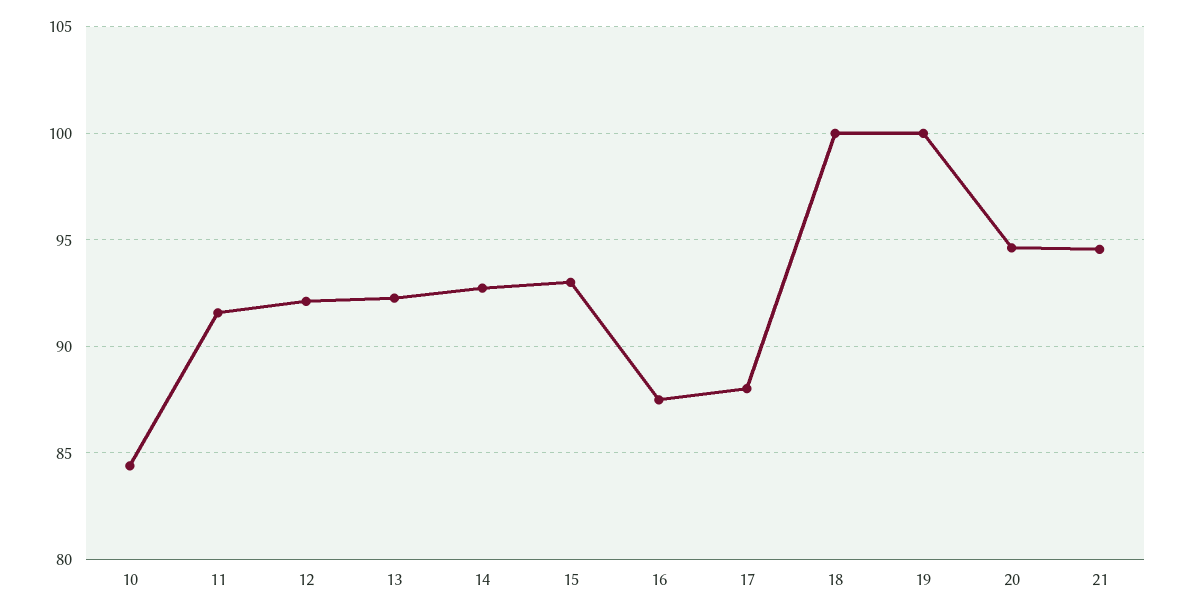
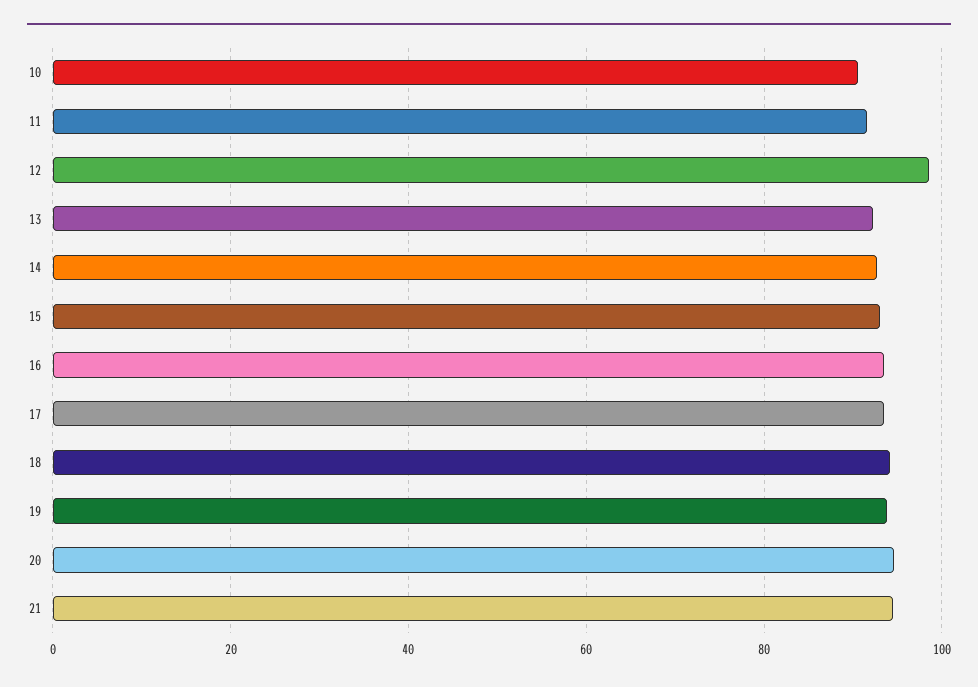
10: 84.5 -> 90
12: 92 -> 98
16: 87.5 -> 94
17: 88 -> 94
18: 100 -> 94
19: 100 -> 94

